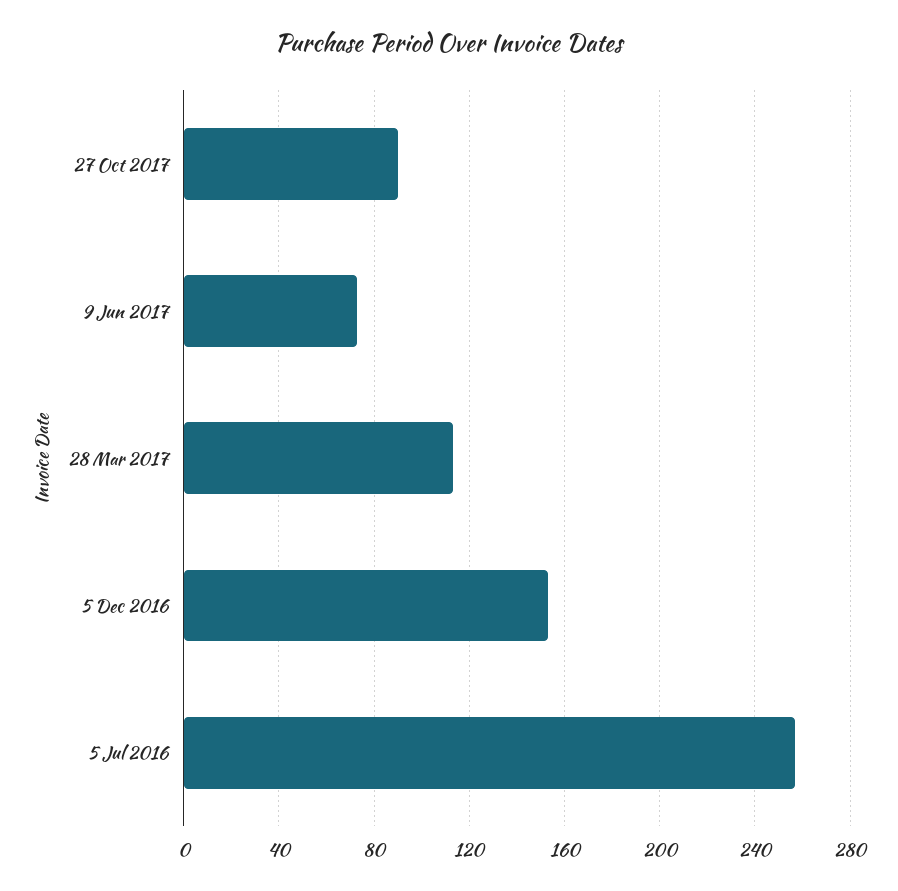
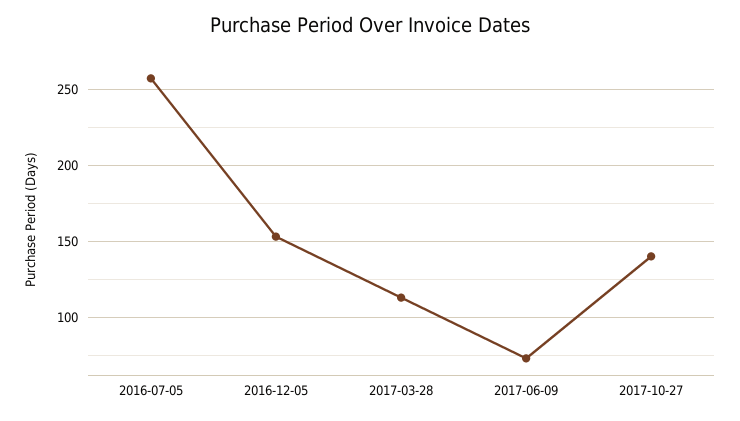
27 Oct 2017: 90 -> 140

